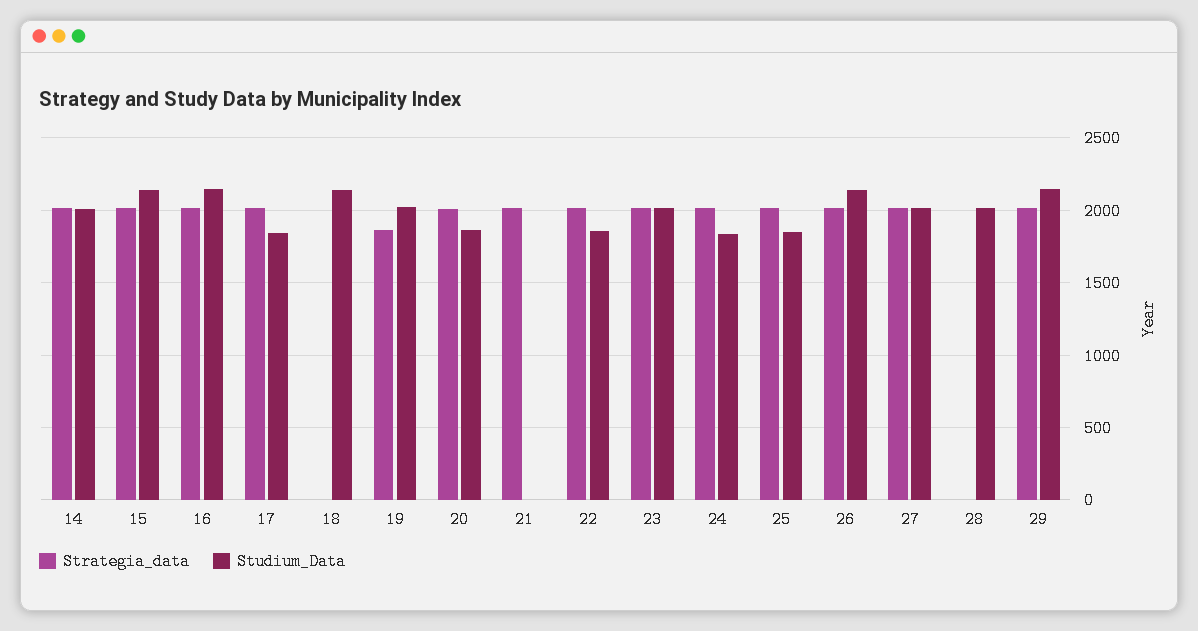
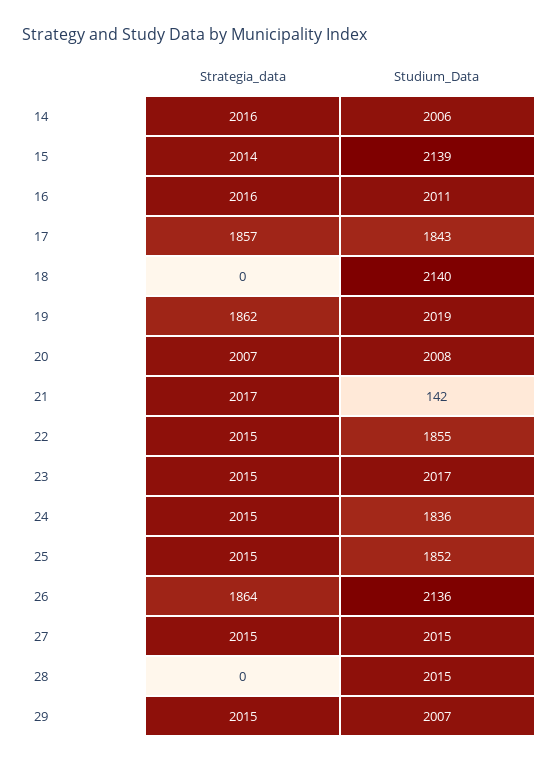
Studium_Data, 16: 2150 -> 2011
Strategia_data, 17: 2000 -> 1857
Studium_Data, 20: 1850 -> 2008
Studium_Data, 21: 0 -> 142
Strategia_data, 26: 2000 -> 1864
Studium_Data, 29: 2150 -> 2007

